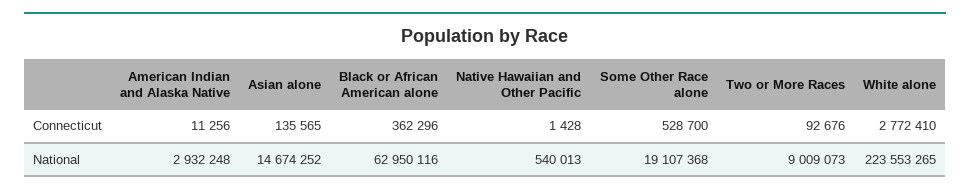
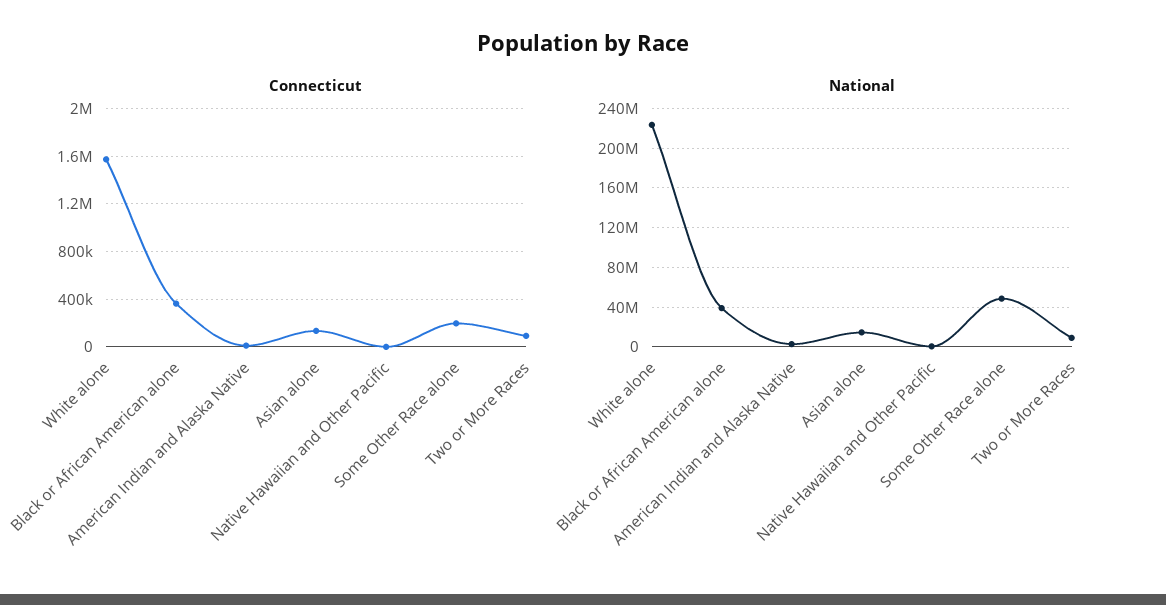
Connecticut, Some Other Race alone: 528700 -> 200000
Connecticut, White alone: 2772410 -> 1600000
National, Black or African American alone: 62950116 -> 40000000
National, Some Other Race alone: 19107368 -> 50000000

